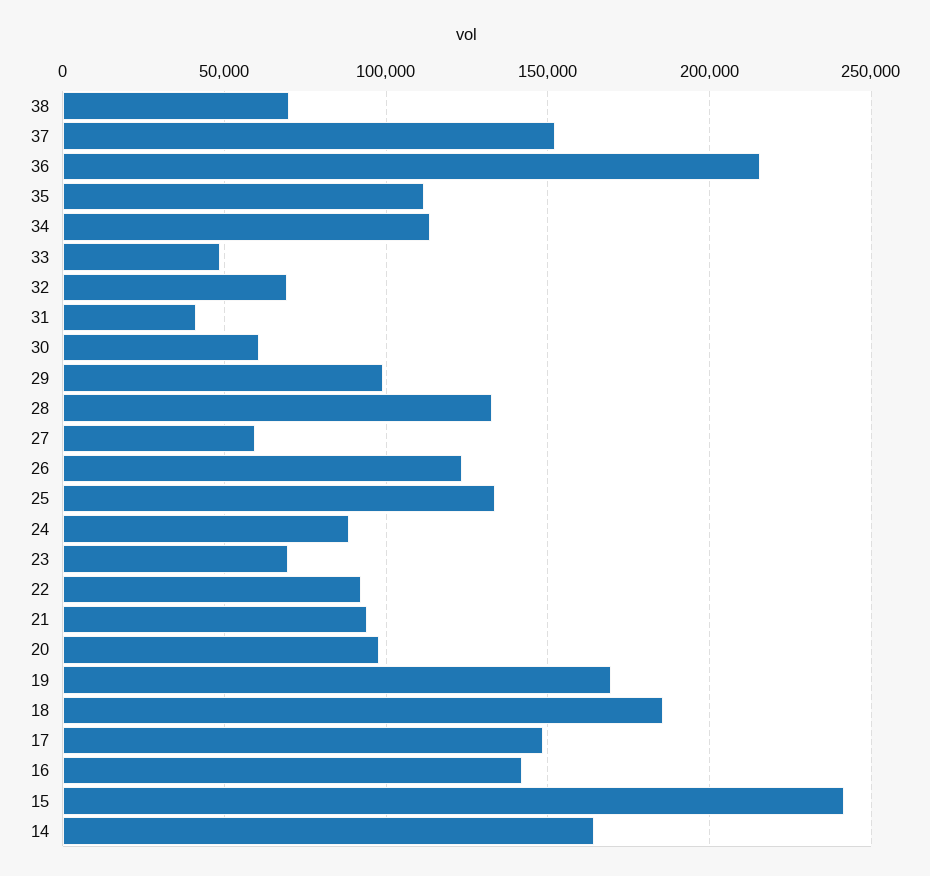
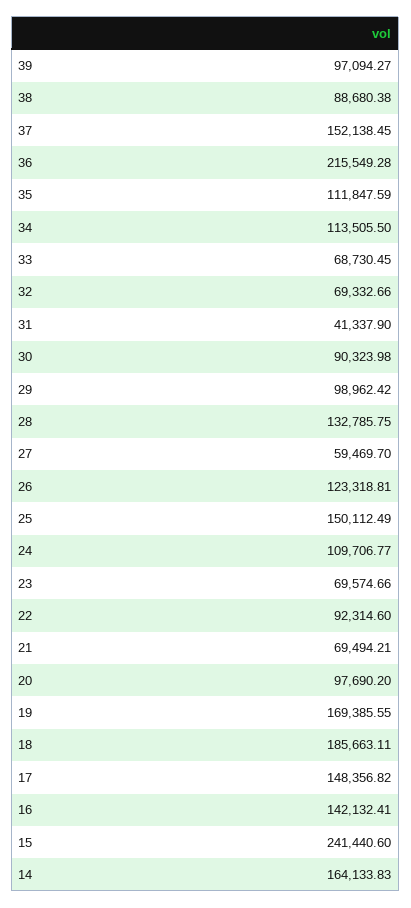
38: 70000 -> 88680.38
33: 50000 -> 68730.45
30: 60000 -> 90323.98
25: 135000 -> 150112.49
24: 90000 -> 109706.77
21: 95000 -> 69494.21
39: none -> 97094.27

